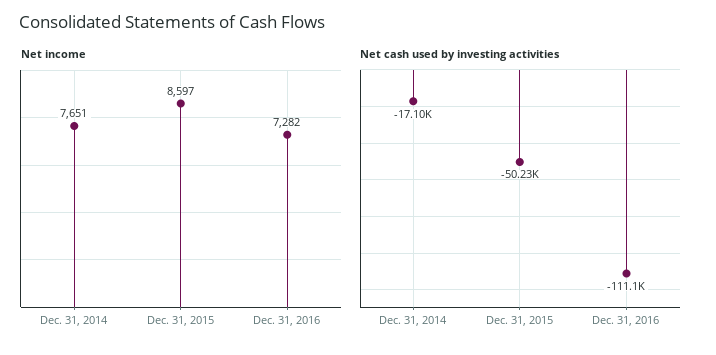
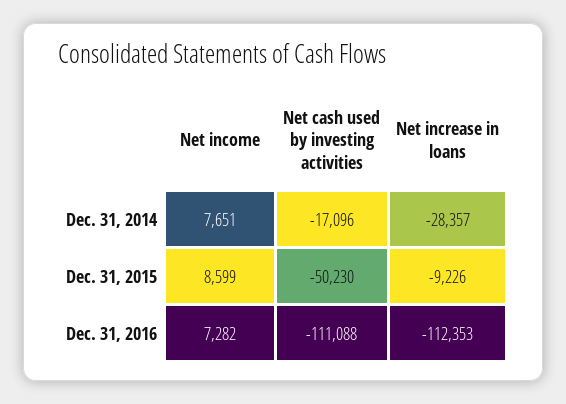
Net income, Dec. 31, 2015: 8597 -> 8599
Net increase in loans, Dec. 31, 2014: none -> -28357
Net increase in loans, Dec. 31, 2015: none -> -9226
Net increase in loans, Dec. 31, 2016: none -> -112353

